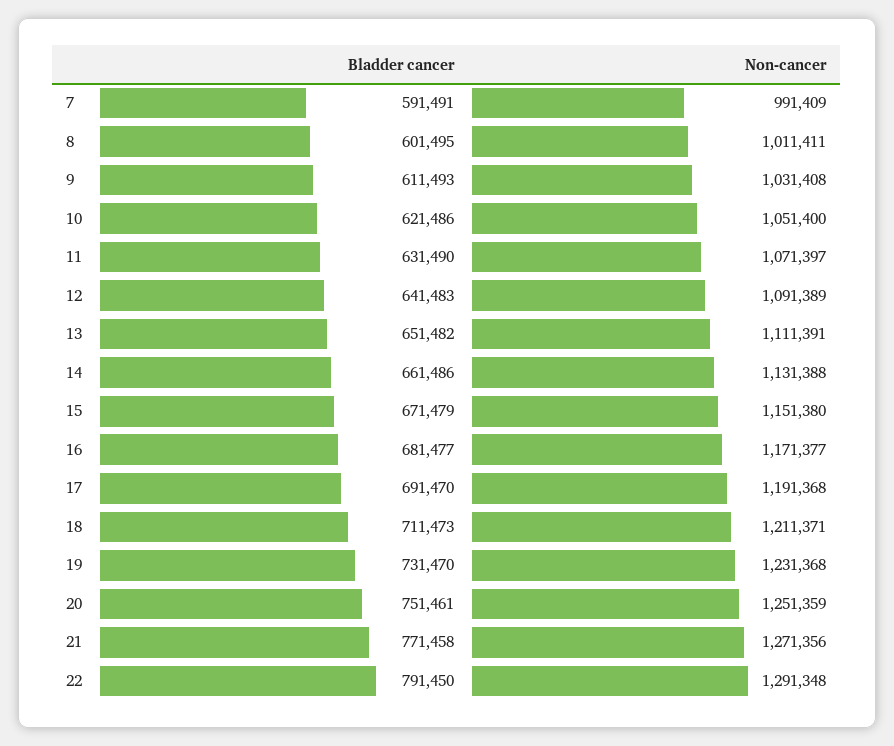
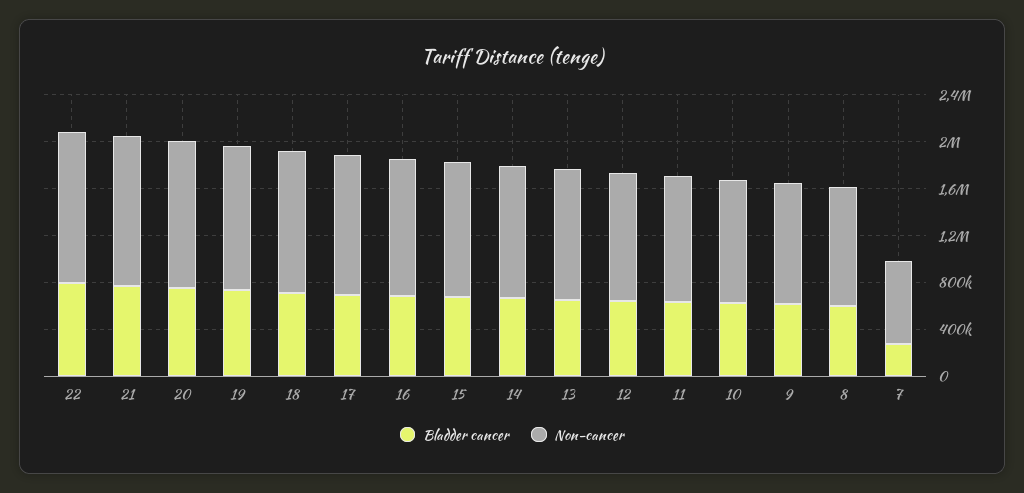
Bladder cancer, 7: 591491 -> 300000
Non-cancer, 7: 991409 -> 700000

